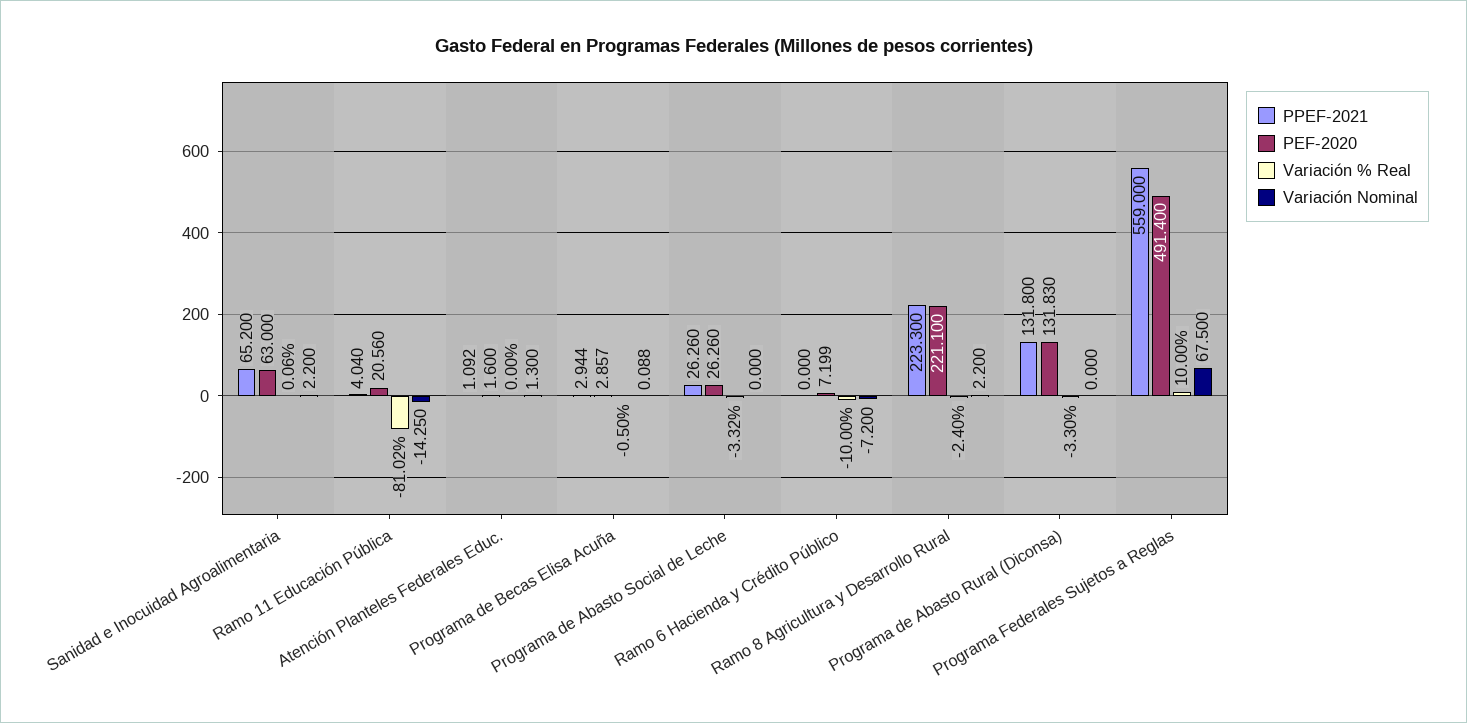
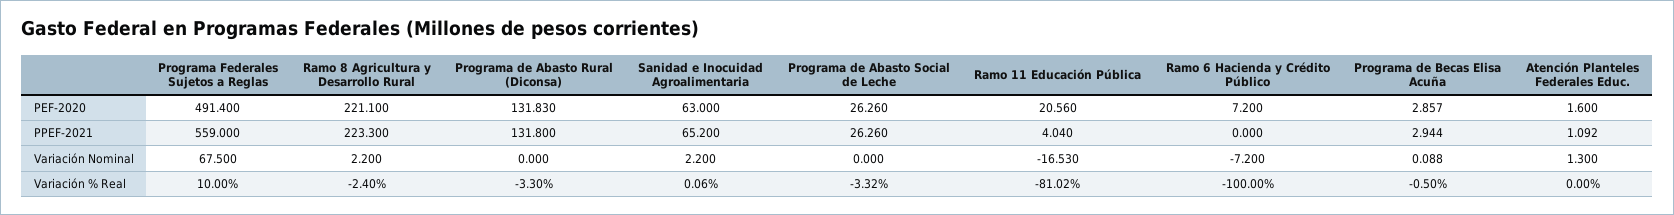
Variación Nominal, Ramo 11 Educación Pública: -14.25 -> -16.53
PEF-2020, Ramo 6 Hacienda y Crédito Público: 7.199 -> 7.2
Variación % Real, Ramo 6 Hacienda y Crédito Público: -10 -> -100

